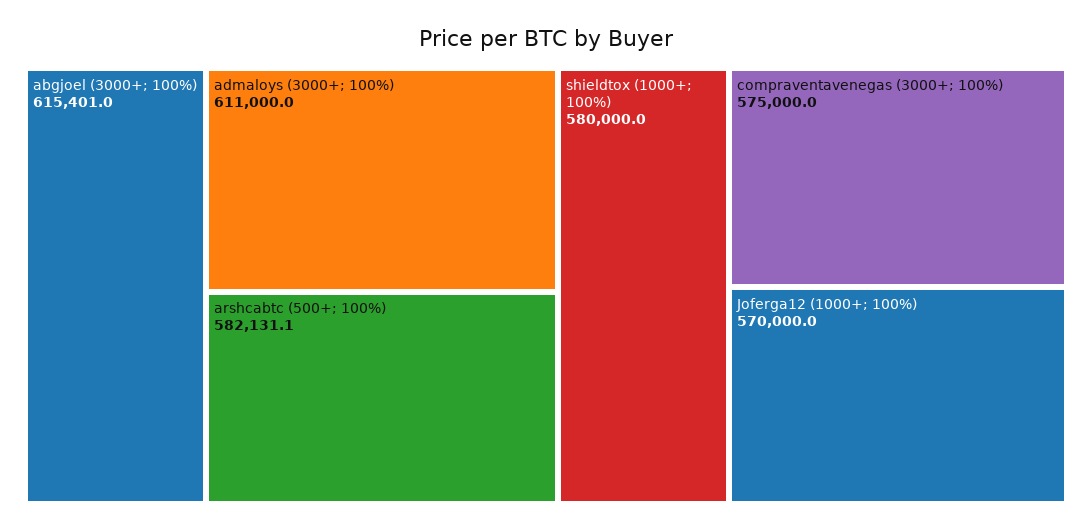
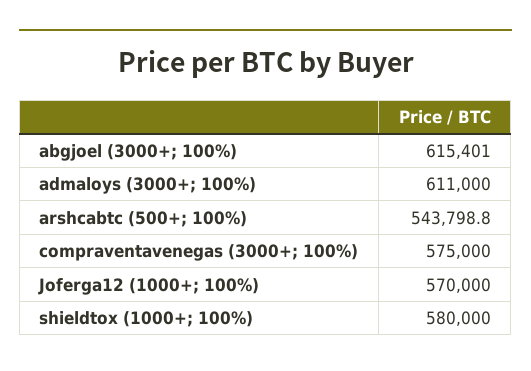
arshcabtc (500+; 100%): 582131.1 -> 543798.8

